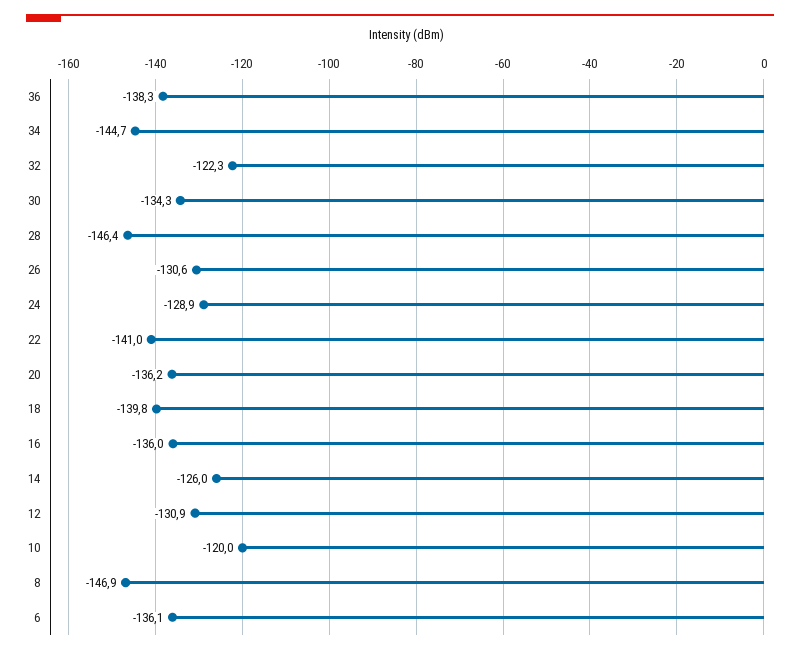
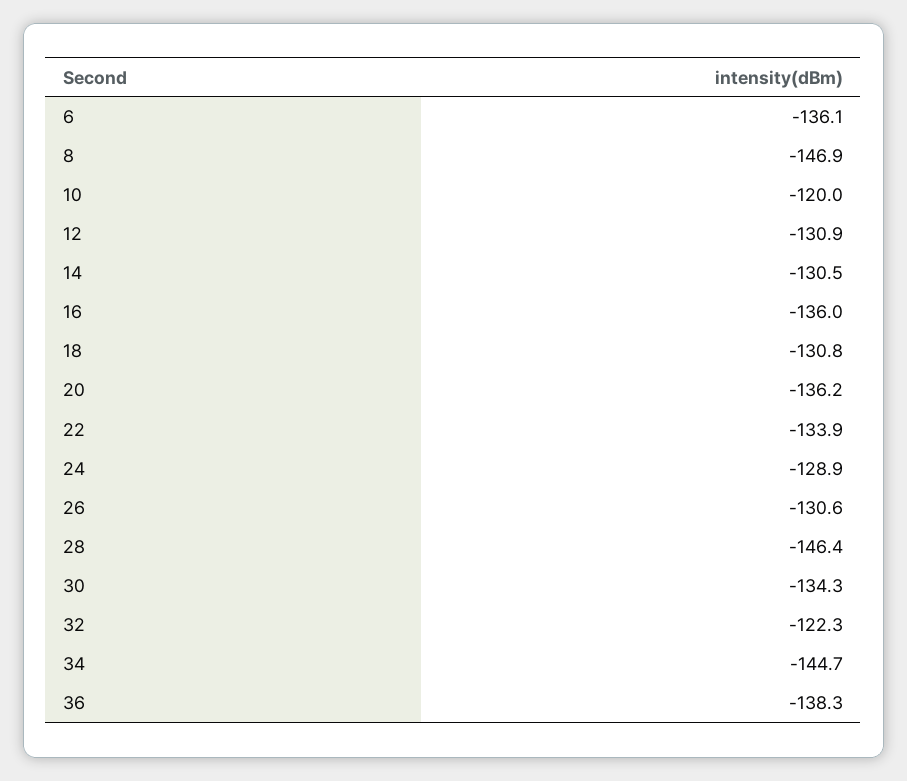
22: -141 -> -133.9
18: -139.8 -> -130.8
14: -126 -> -130.5

